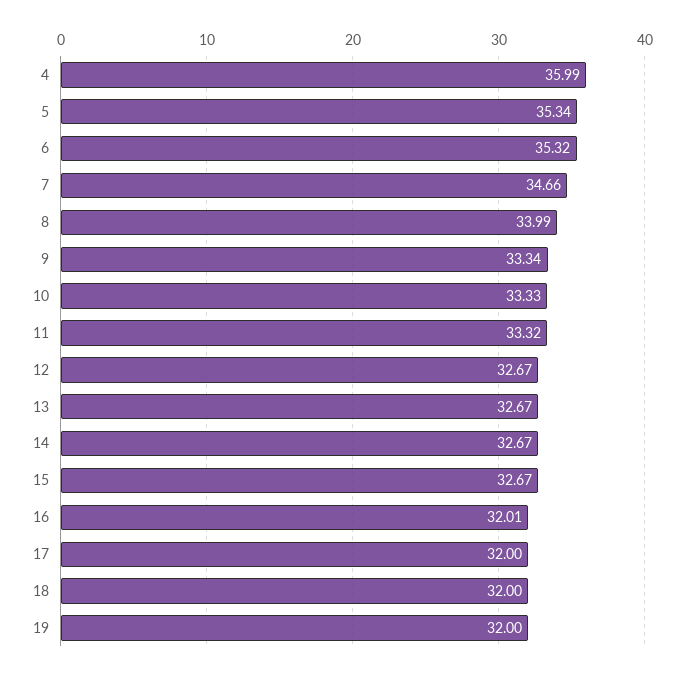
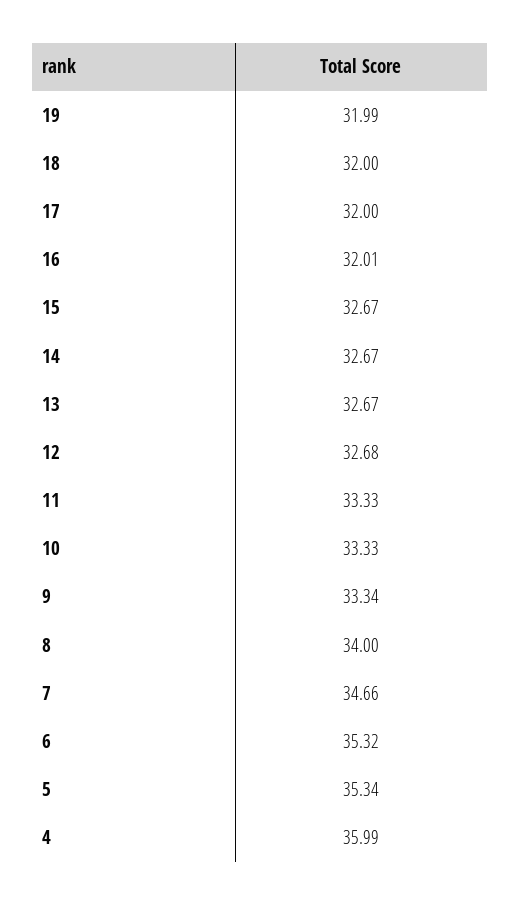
8: 33.99 -> 34
11: 33.32 -> 33.33
12: 32.67 -> 32.68
19: 32 -> 31.99

